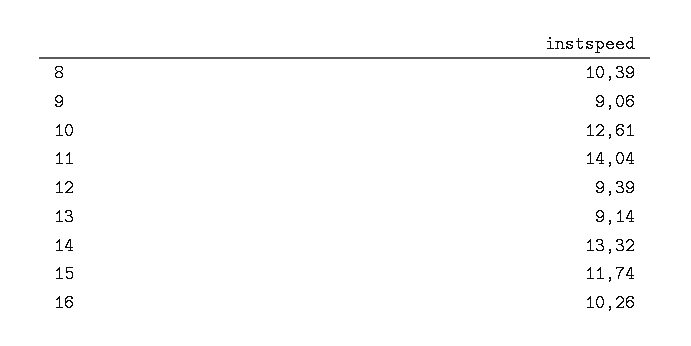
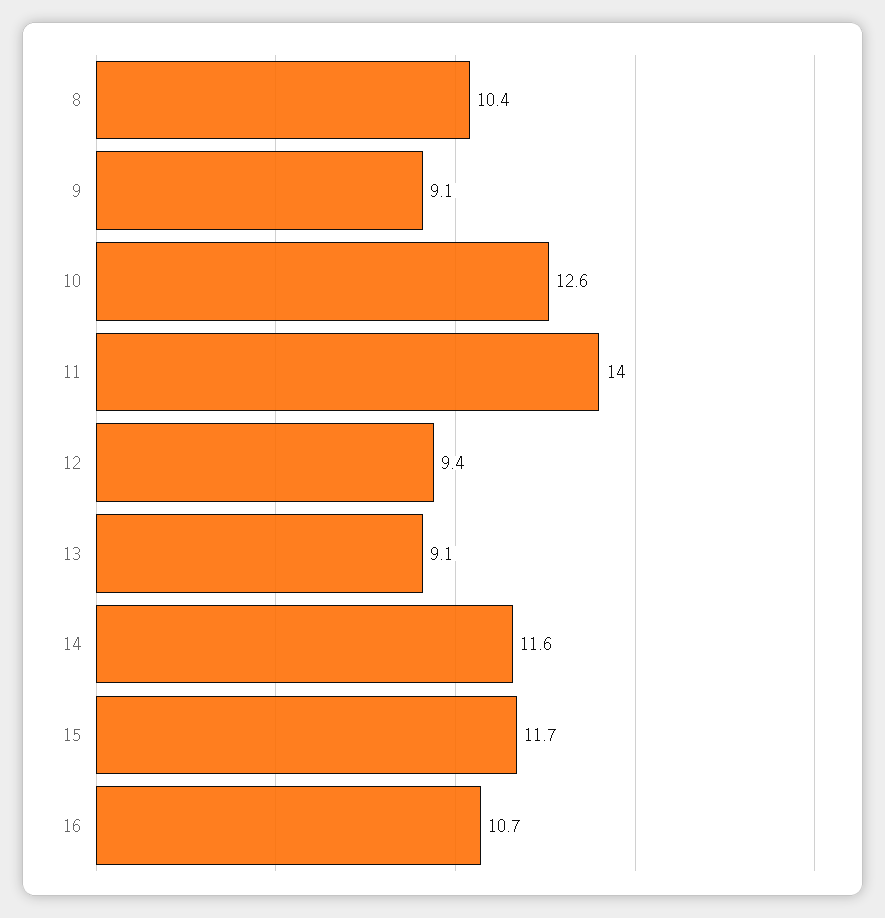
14: 13.32 -> 11.6
16: 10.26 -> 10.7

